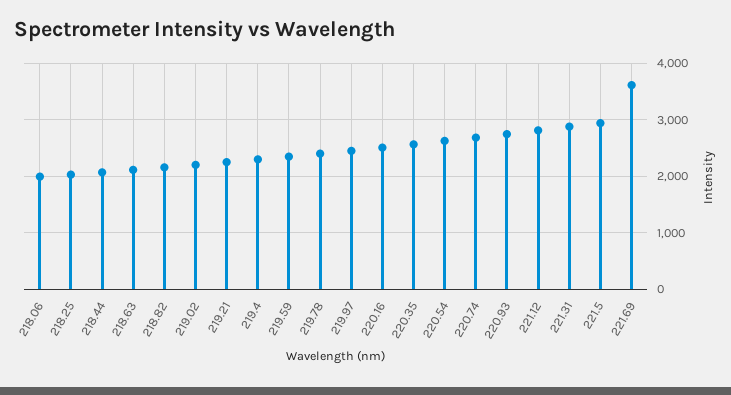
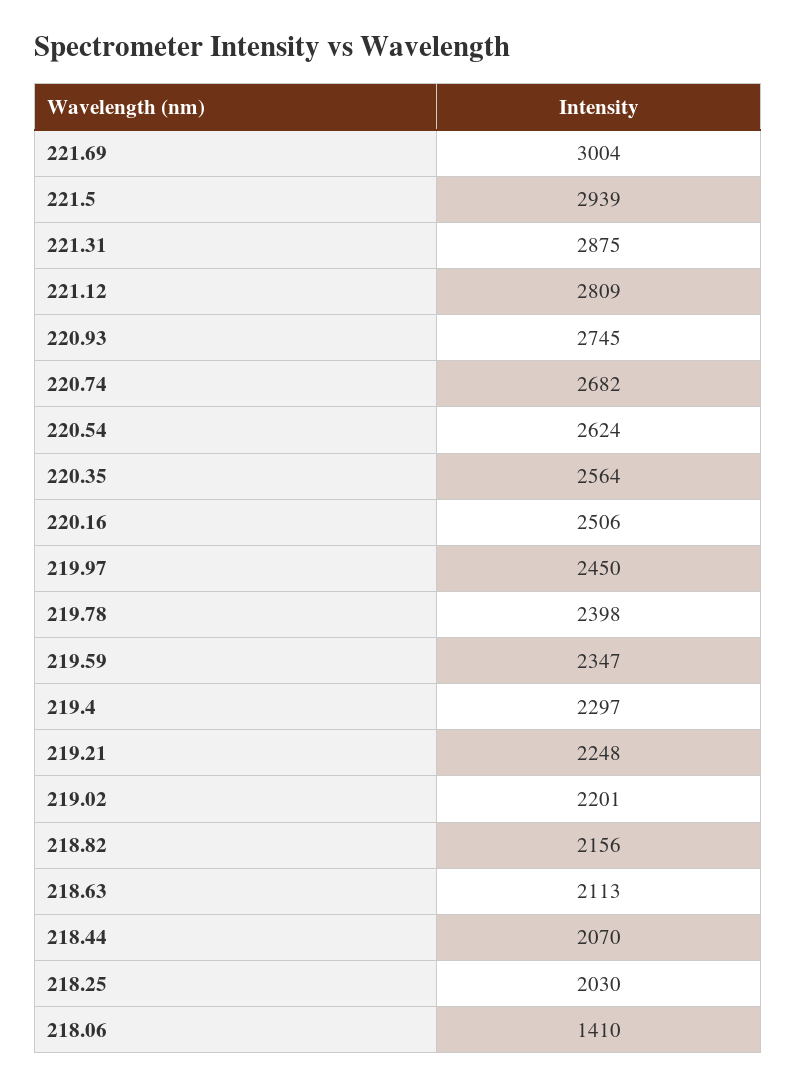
218.06: 2000 -> 1410
221.69: 3600 -> 3004

